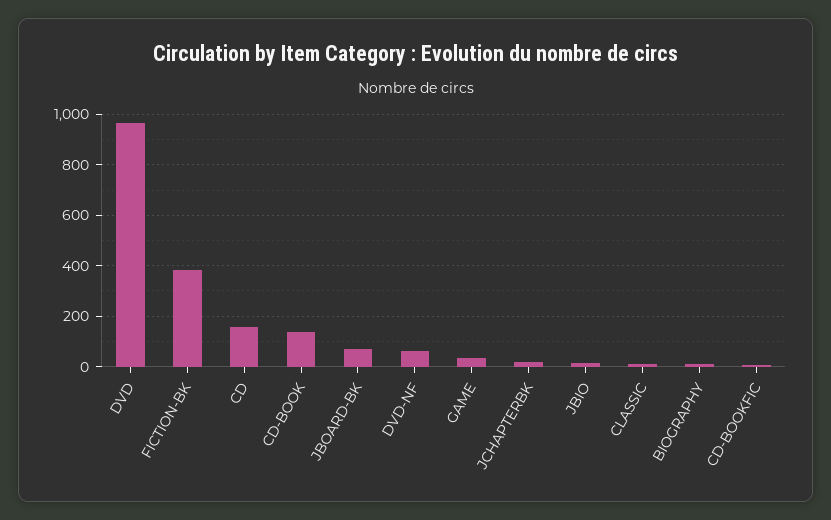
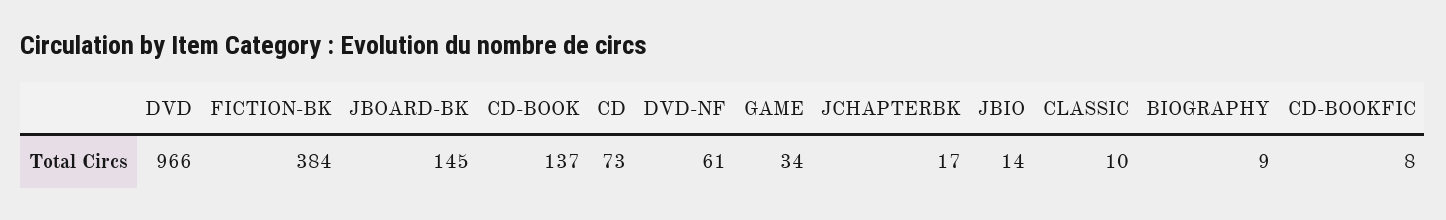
CD: 150 -> 73
JBOARD-BK: 75 -> 145

